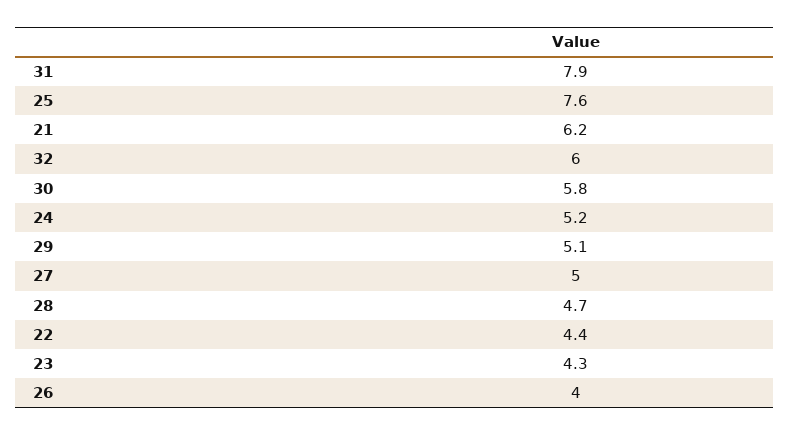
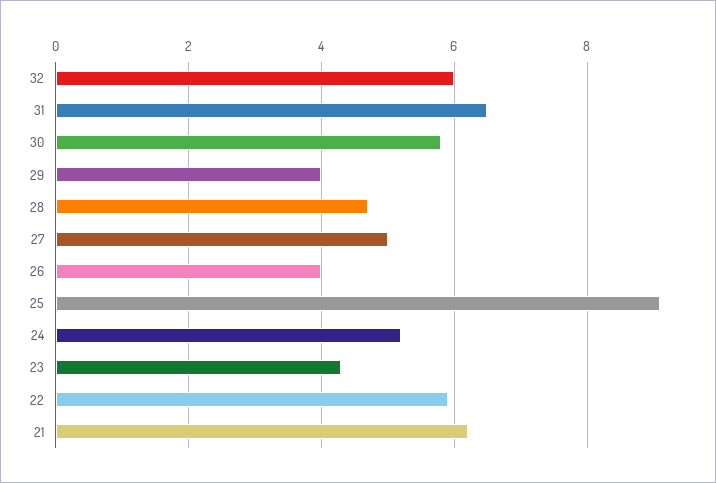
31: 7.9 -> 6.5
25: 7.6 -> 9
29: 5.1 -> 4
22: 4.4 -> 6

